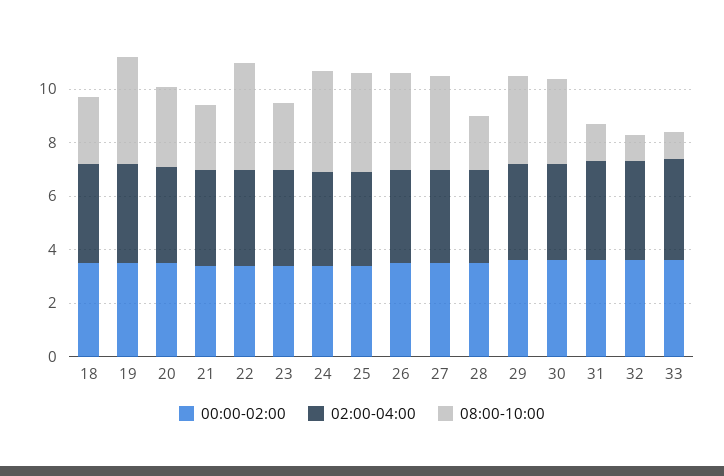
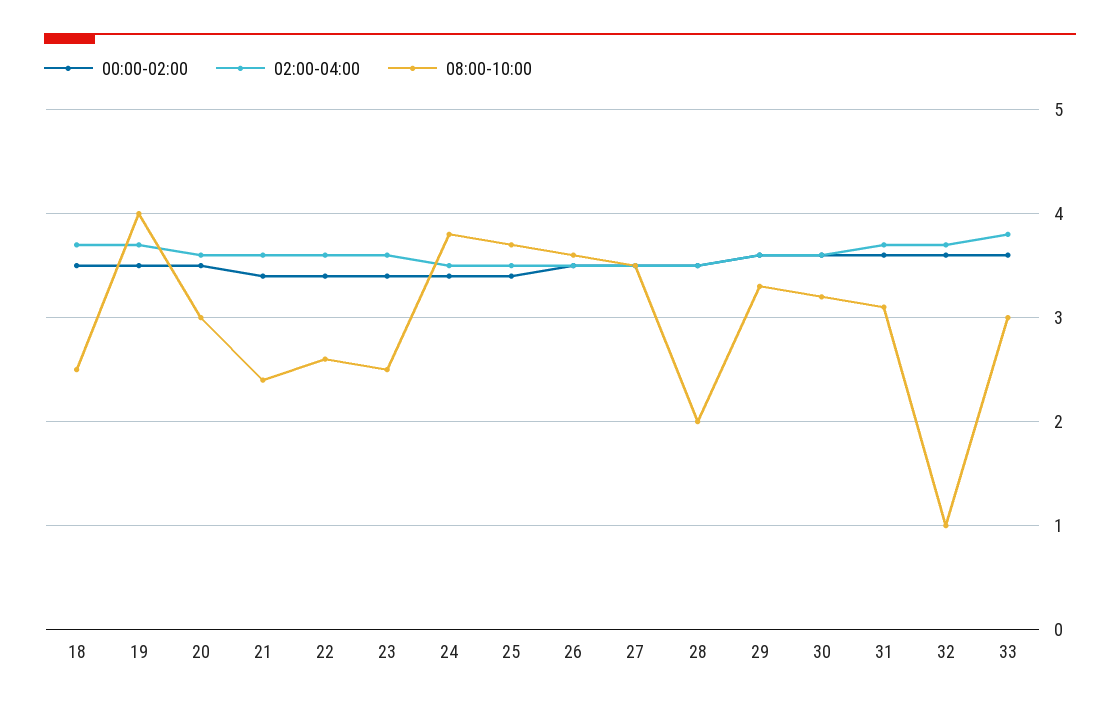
08:00-10:00, 22: 4 -> 2.6
08:00-10:00, 31: 1.5 -> 3.1
08:00-10:00, 33: 1 -> 3

